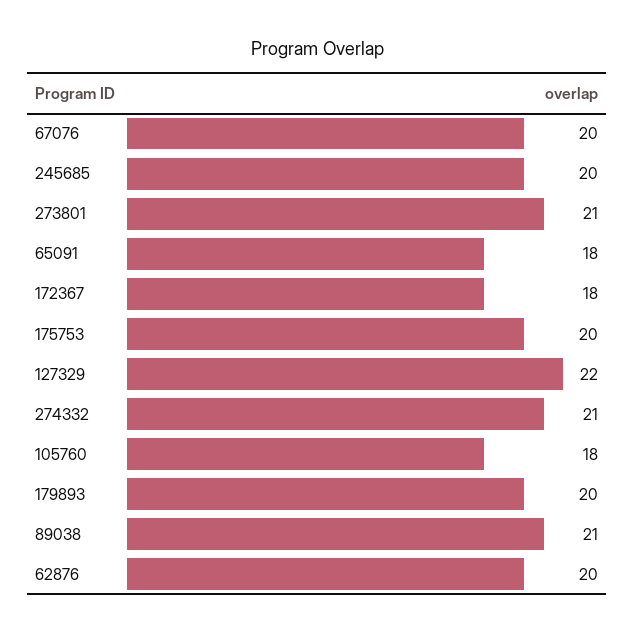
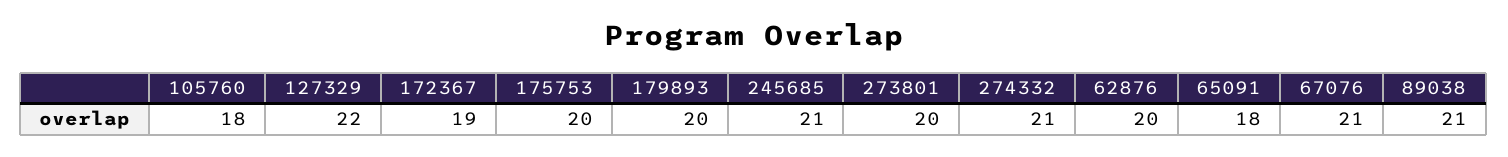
67076: 20 -> 21
245685: 20 -> 21
273801: 21 -> 20
172367: 18 -> 19

